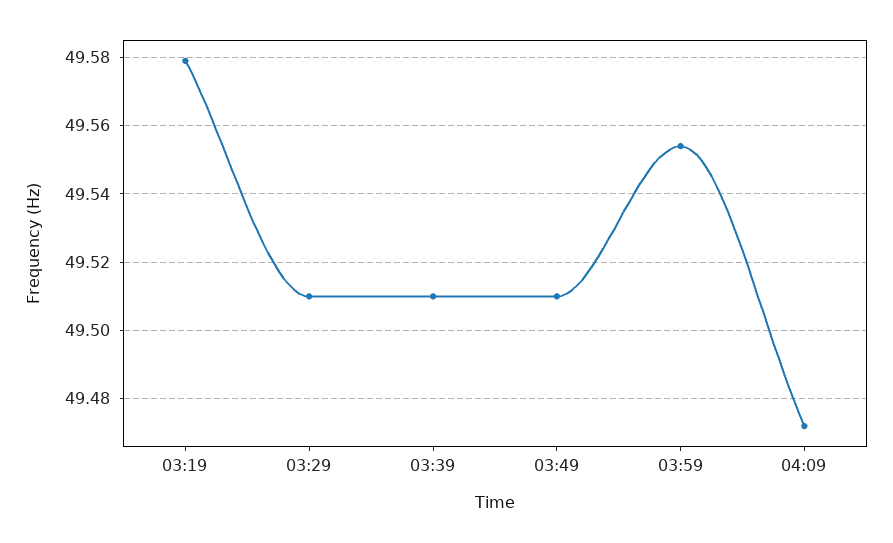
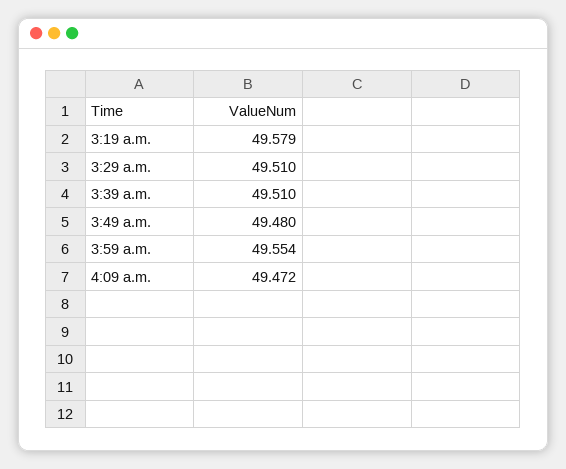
03:49: 49.51 -> 49.48

